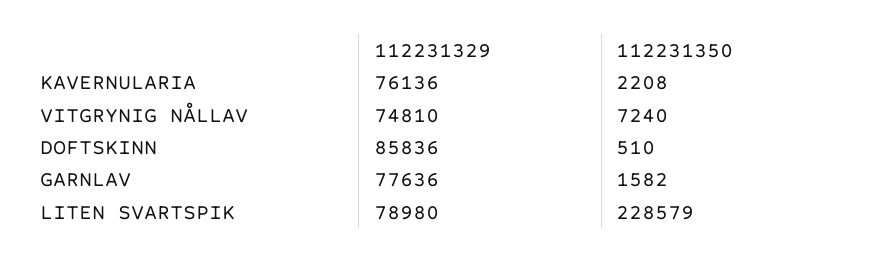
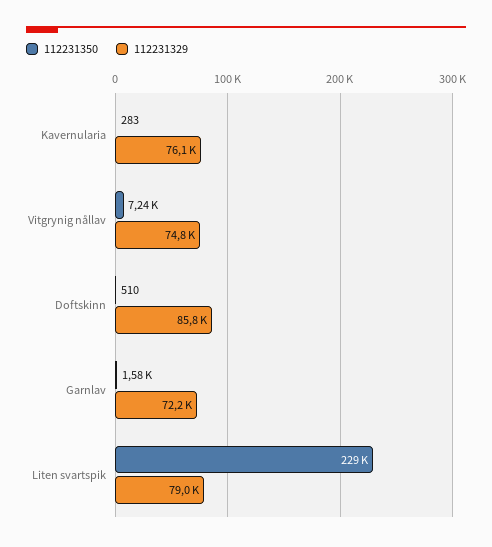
112231350, KAVERNULARIA: 2208 -> 283
112231329, GARNLAV: 77636 -> 72200

